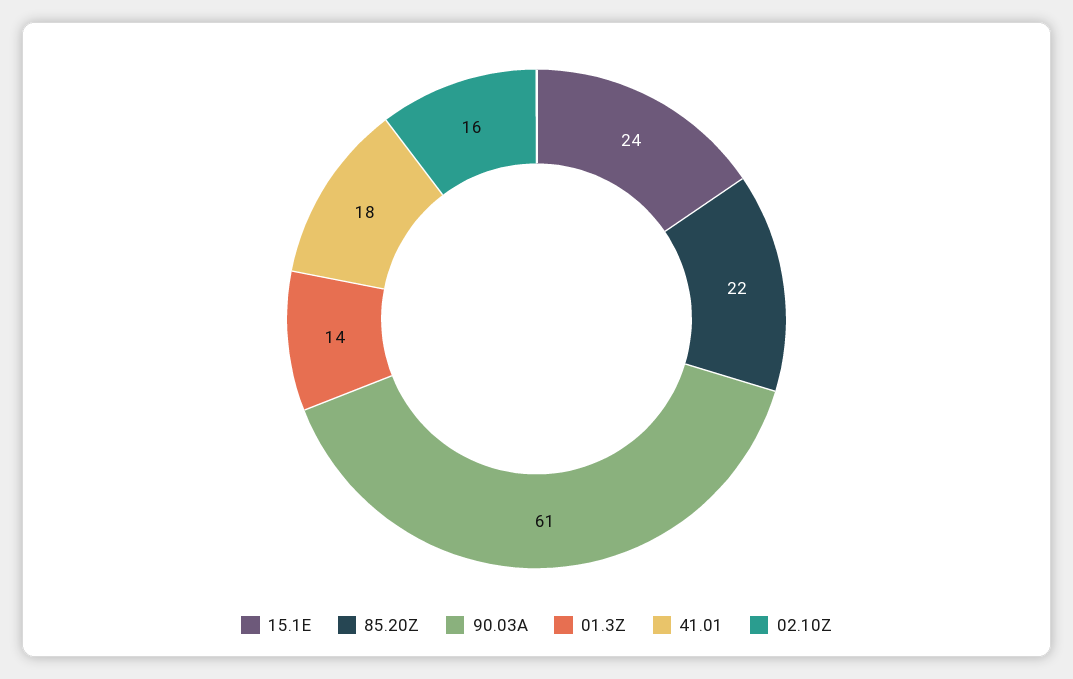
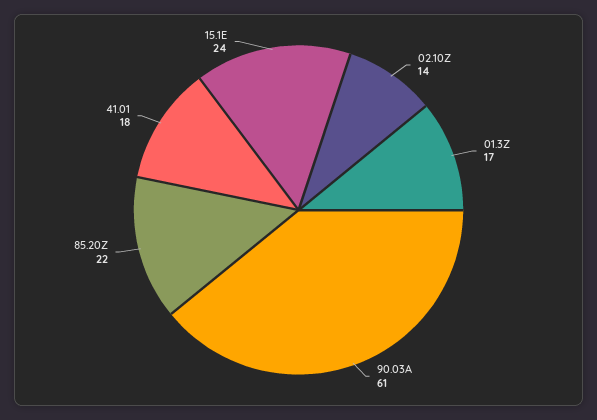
01.3Z: 14 -> 17
02.10Z: 16 -> 14

